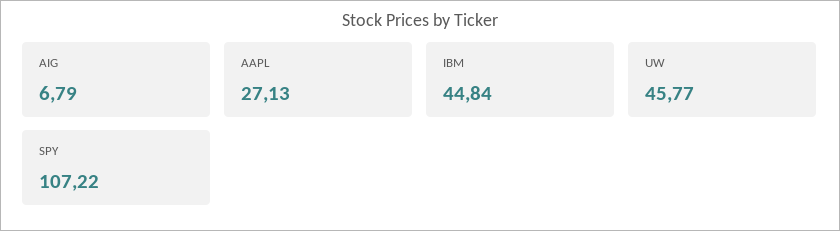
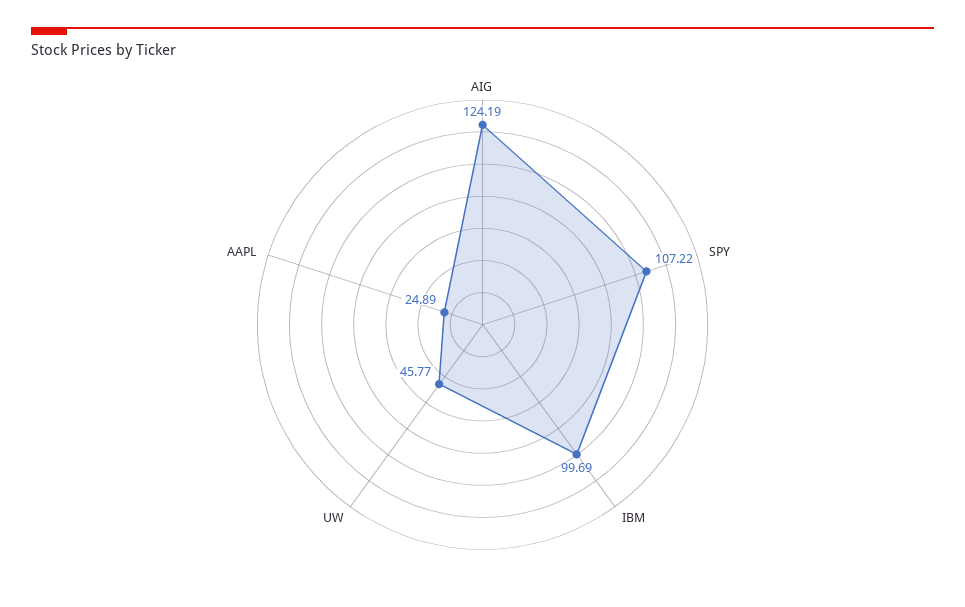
AIG: 6.79 -> 124.19
AAPL: 27.13 -> 24.89
IBM: 44.84 -> 99.69

